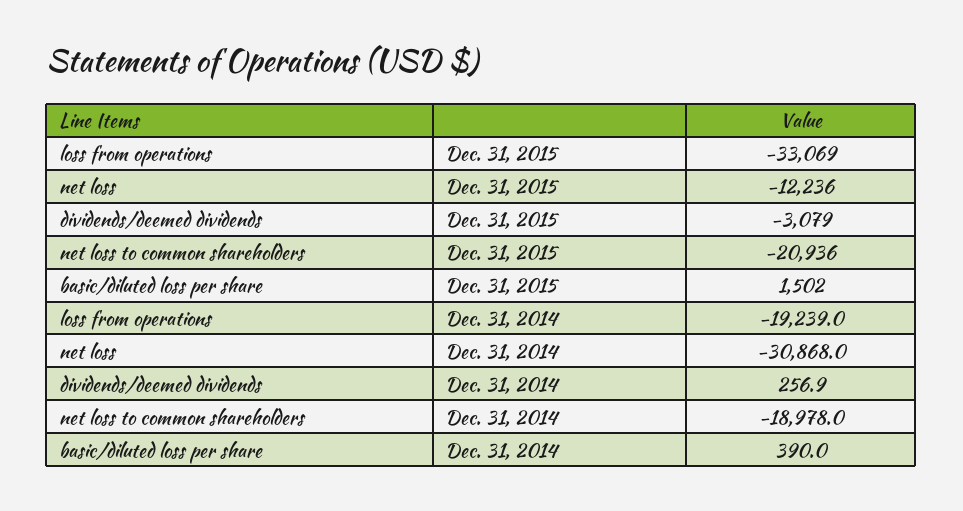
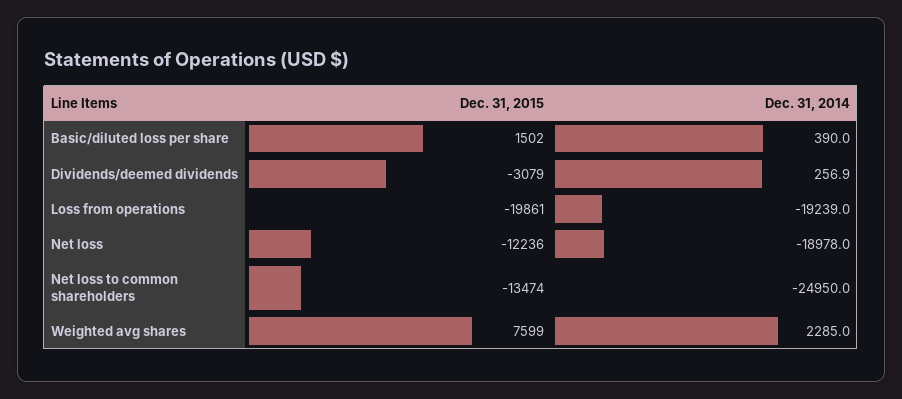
loss from operations, Dec. 31, 2015: -33069 -> -19861
net loss to common shareholders, Dec. 31, 2015: -20936 -> -13474
net loss, Dec. 31, 2014: -30868 -> -18978
net loss to common shareholders, Dec. 31, 2014: -18978 -> -24950
Weighted avg shares, Dec. 31, 2015: none -> 7599
Weighted avg shares, Dec. 31, 2014: none -> 2285

